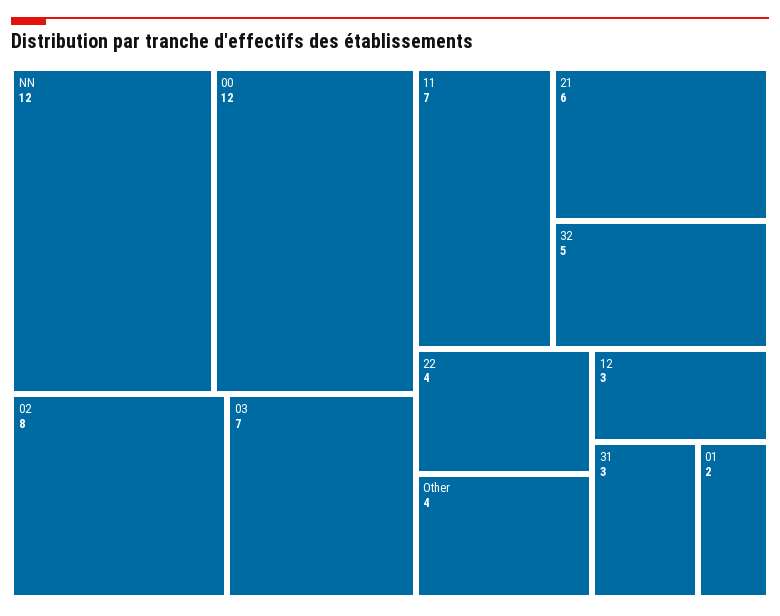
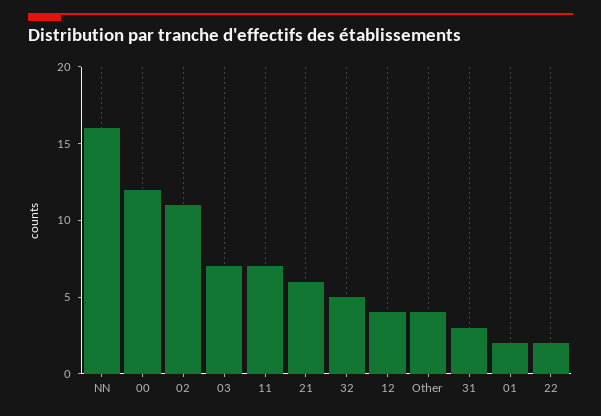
NN: 12 -> 16
02: 8 -> 11
22: 4 -> 2
12: 3 -> 4

